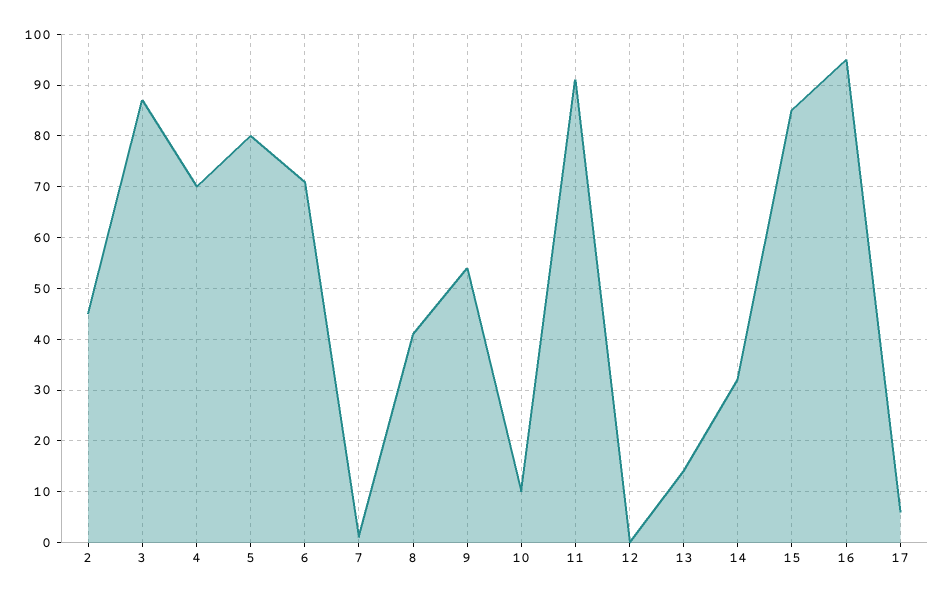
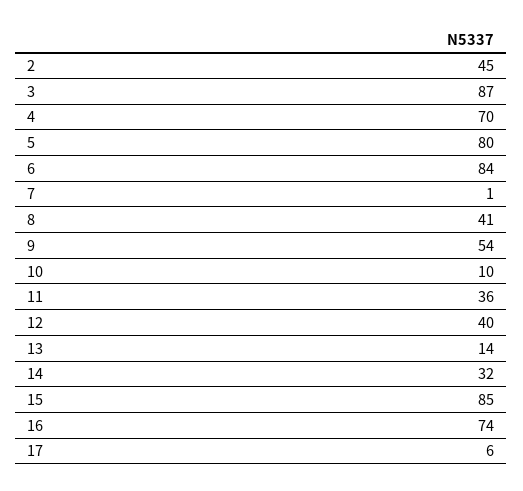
6: 70 -> 84
11: 90 -> 36
12: 0 -> 40
16: 95 -> 74

